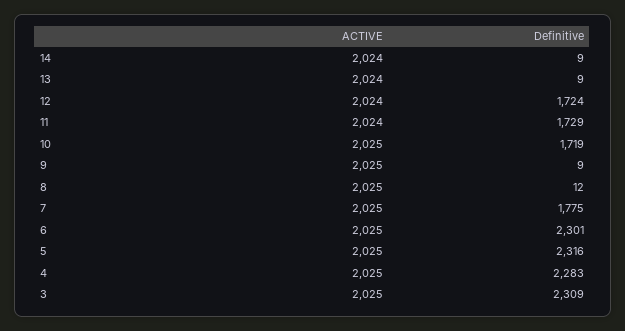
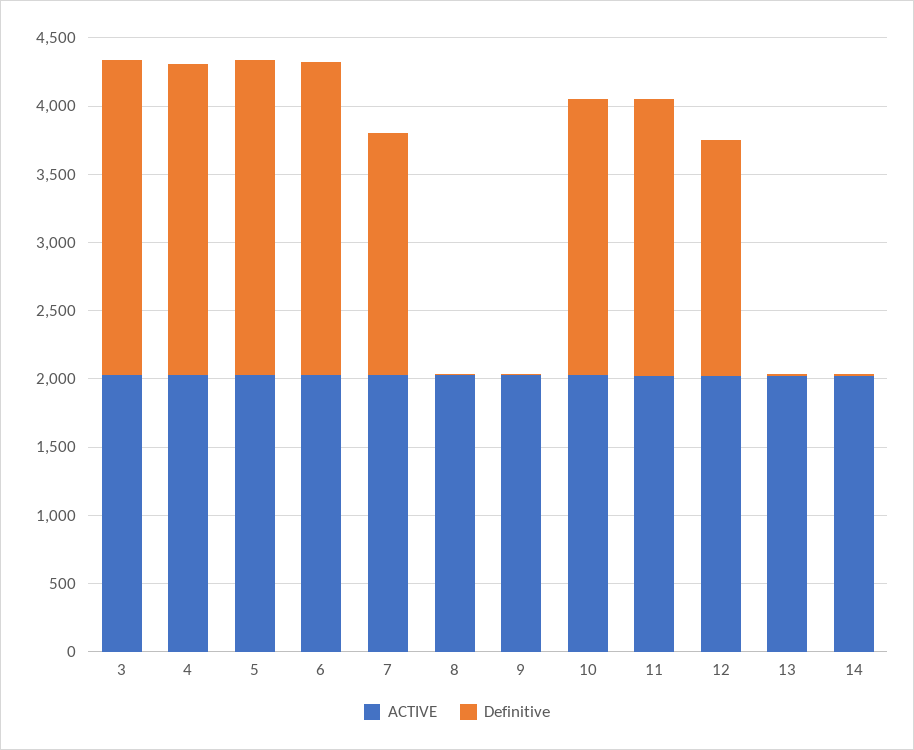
Definitive, 11: 1729 -> 2000
Definitive, 10: 1719 -> 2000

